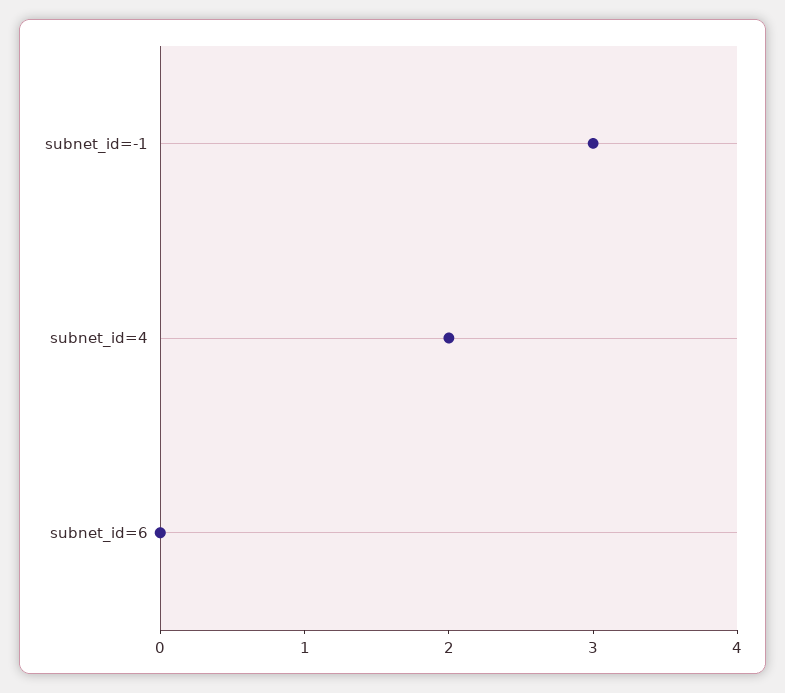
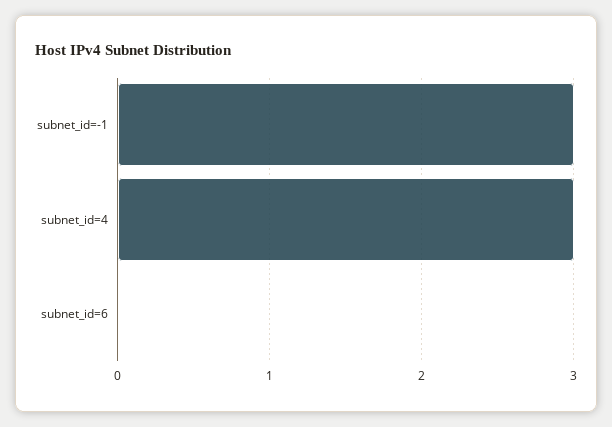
subnet_id=4: 2 -> 3

